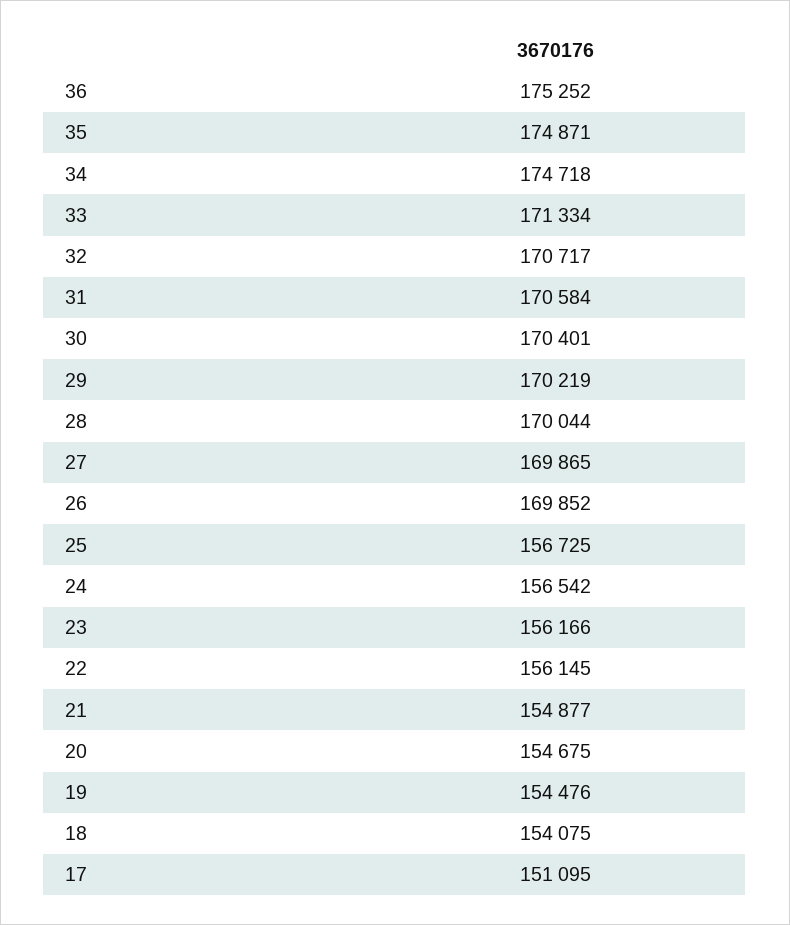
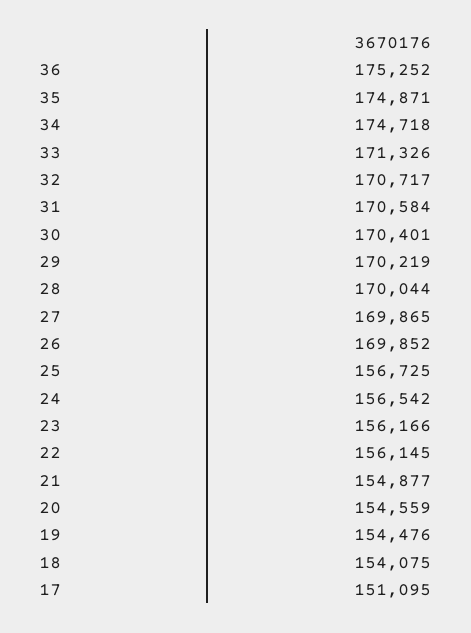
33: 171334 -> 171326
20: 154675 -> 154559

